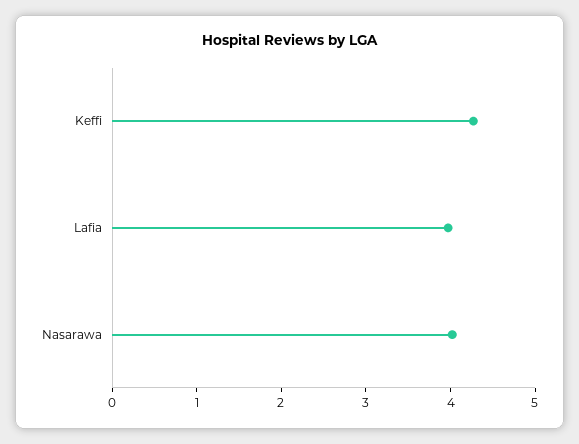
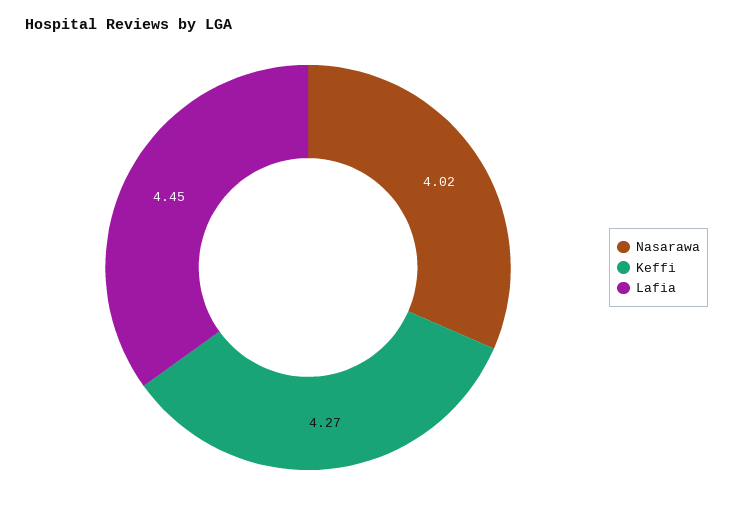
Lafia: 4 -> 4.45

